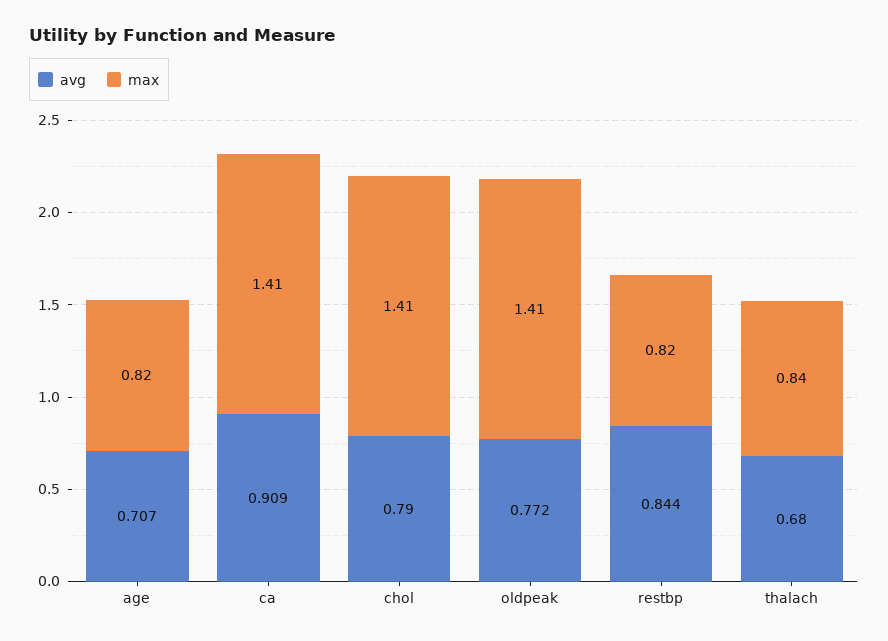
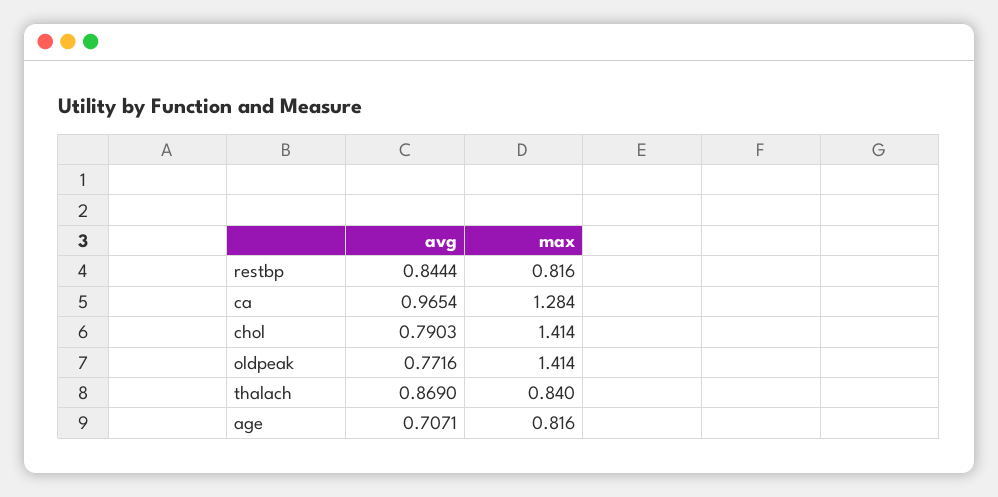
avg, ca: 0.909 -> 0.9654
max, ca: 1.41 -> 1.284
avg, thalach: 0.68 -> 0.869

